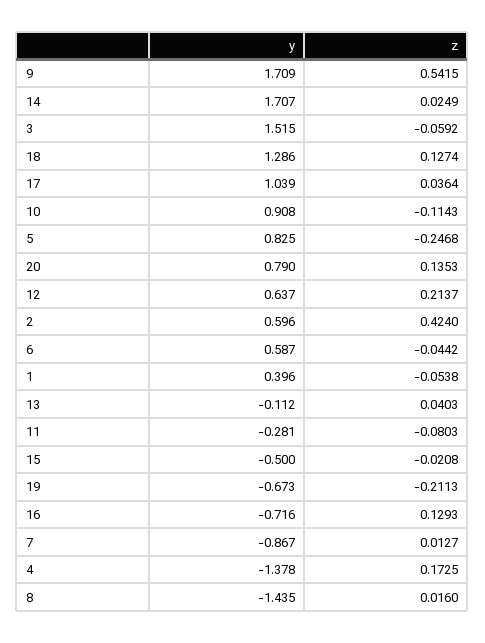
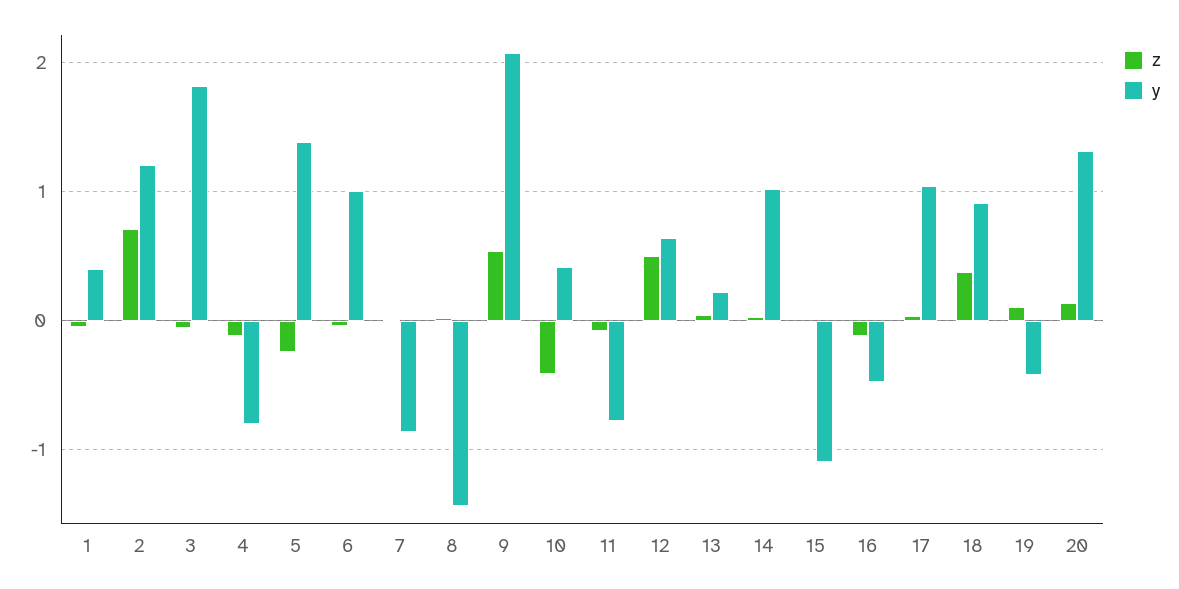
y, 9: 1.709 -> 2.1
y, 14: 1.707 -> 1
y, 3: 1.515 -> 1.8
y, 18: 1.286 -> 0.9
z, 18: 0.1274 -> 0.4
y, 10: 0.908 -> 0.4
z, 10: -0.1143 -> -0.4
y, 5: 0.825 -> 1.4
y, 20: 0.79 -> 1.3
z, 12: 0.2137 -> 0.5
y, 2: 0.596 -> 1.2
z, 2: 0.424 -> 0.7
y, 6: 0.587 -> 1
y, 13: -0.112 -> 0.2
y, 11: -0.281 -> -0.8
y, 15: -0.5 -> -1.1
y, 19: -0.673 -> -0.4
z, 19: -0.2113 -> 0.1
y, 16: -0.716 -> -0.5
z, 16: 0.1293 -> -0.1
y, 4: -1.378 -> -0.8
z, 4: 0.1725 -> -0.1

